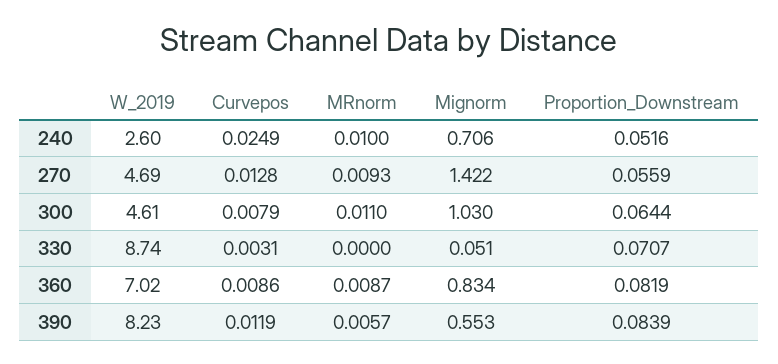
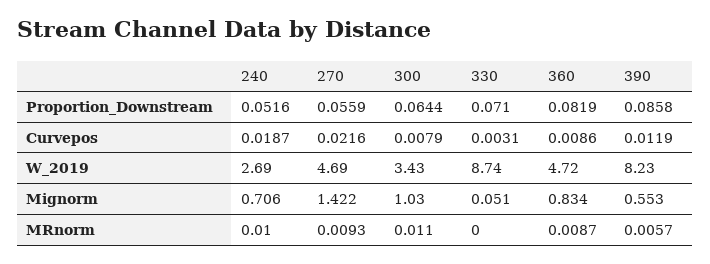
W_2019, 240: 2.6 -> 2.69
Curvepos, 240: 0.0249 -> 0.0187
Curvepos, 270: 0.0128 -> 0.0216
W_2019, 300: 4.61 -> 3.43
Proportion_Downstream, 330: 0.0707 -> 0.071
W_2019, 360: 7.02 -> 4.72
Proportion_Downstream, 390: 0.0839 -> 0.0858

